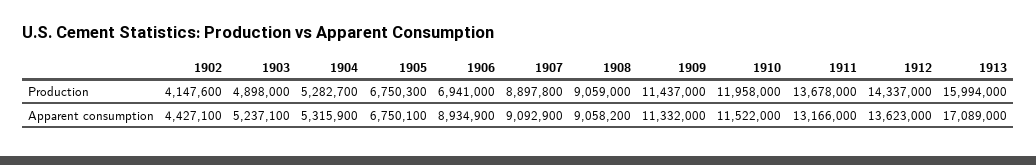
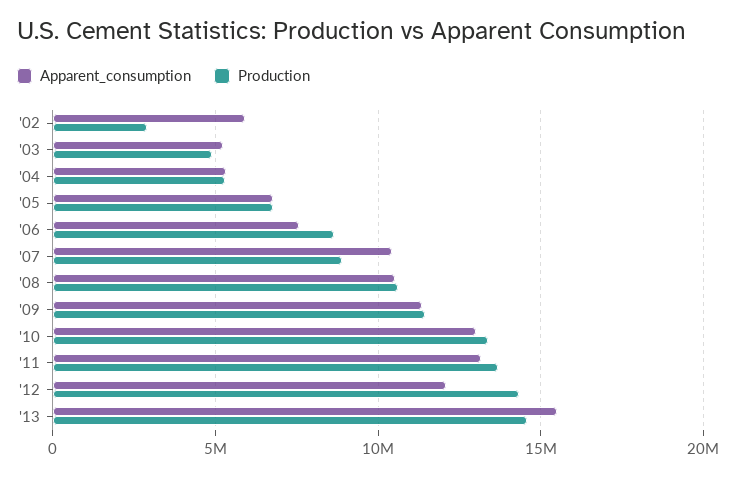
Production, 1902: 4147600 -> 3000000
Production, 1906: 6941000 -> 8500000
Production, 1908: 9059000 -> 10500000
Production, 1910: 11958000 -> 13500000
Production, 1913: 15994000 -> 14500000
Apparent consumption, 1902: 4427100 -> 6000000
Apparent consumption, 1906: 8934900 -> 7500000
Apparent consumption, 1907: 9092900 -> 10500000
Apparent consumption, 1908: 9058200 -> 10500000
Apparent consumption, 1910: 11522000 -> 13000000
Apparent consumption, 1912: 13623000 -> 12000000
Apparent consumption, 1913: 17089000 -> 15500000

